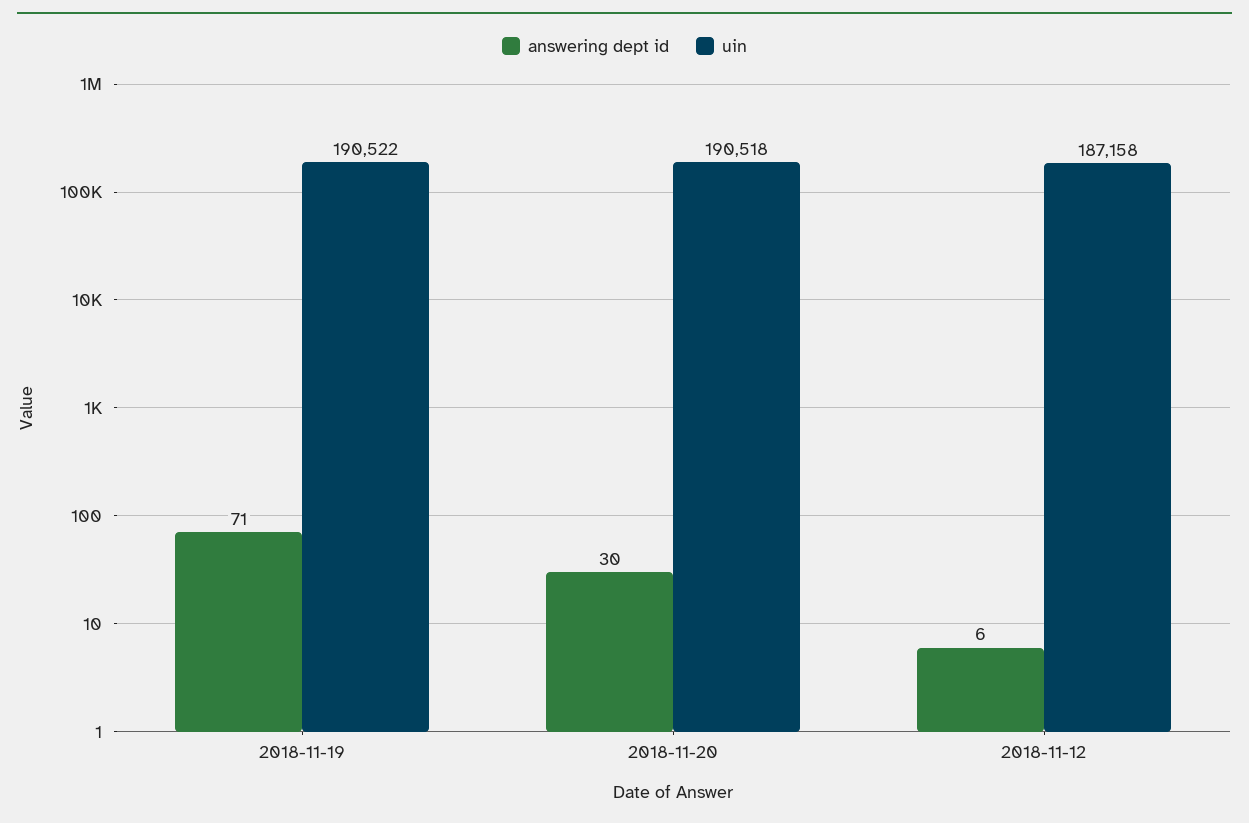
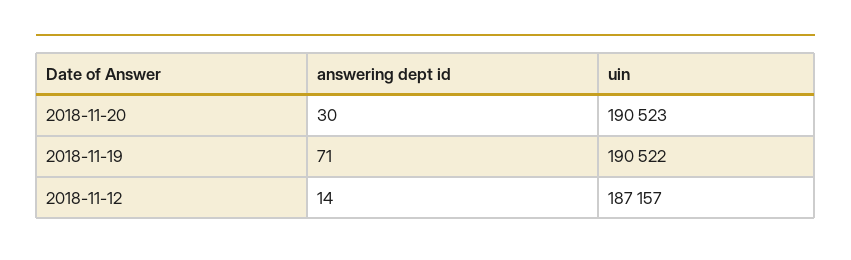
uin, 2018-11-20: 190518 -> 190523
answering dept id, 2018-11-12: 6 -> 14
uin, 2018-11-12: 187158 -> 187157

